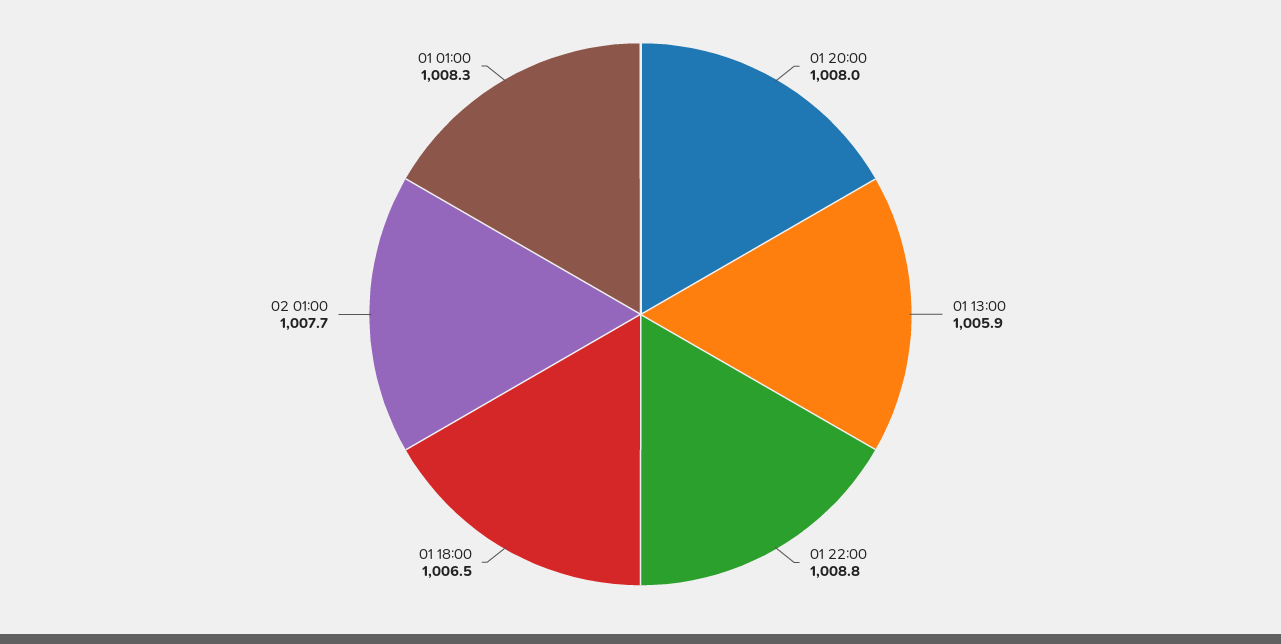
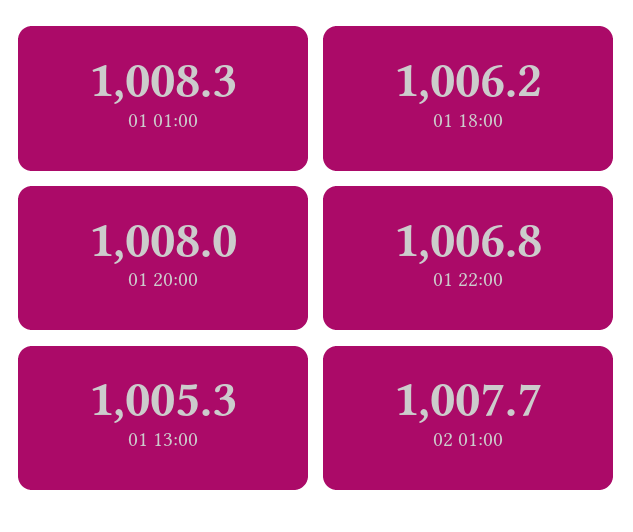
01 13:00: 1005.9 -> 1005.3
01 22:00: 1008.8 -> 1006.8
01 18:00: 1006.5 -> 1006.2

